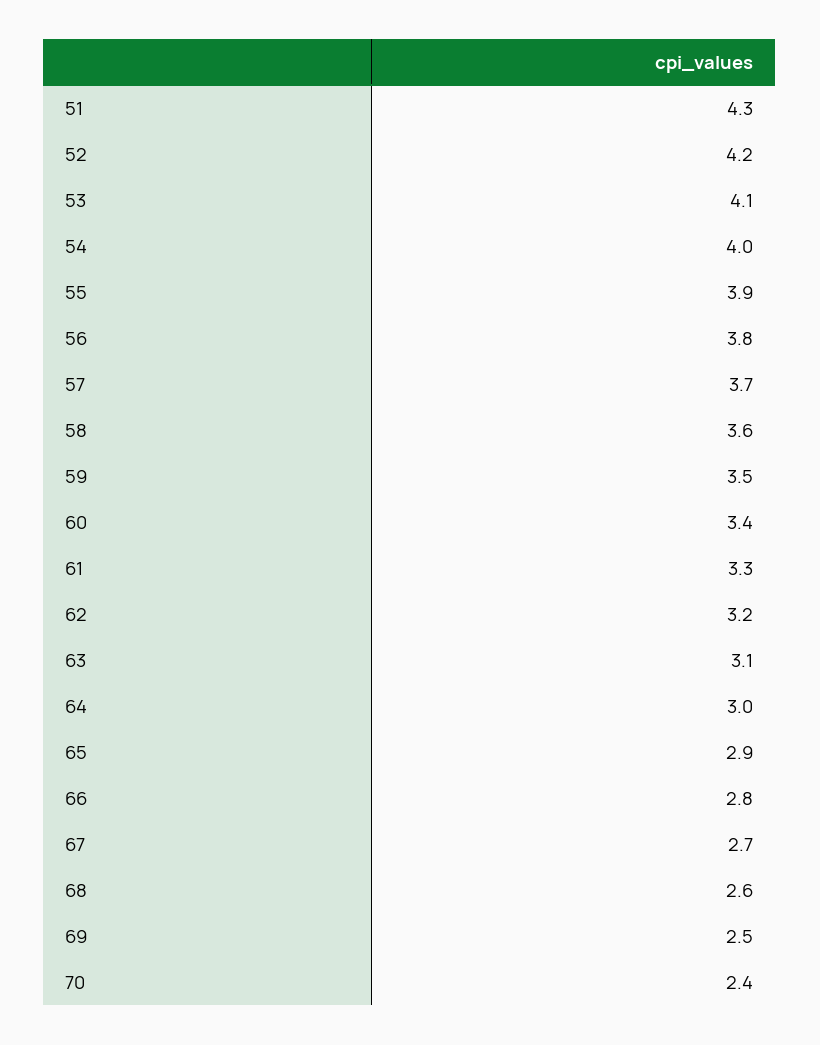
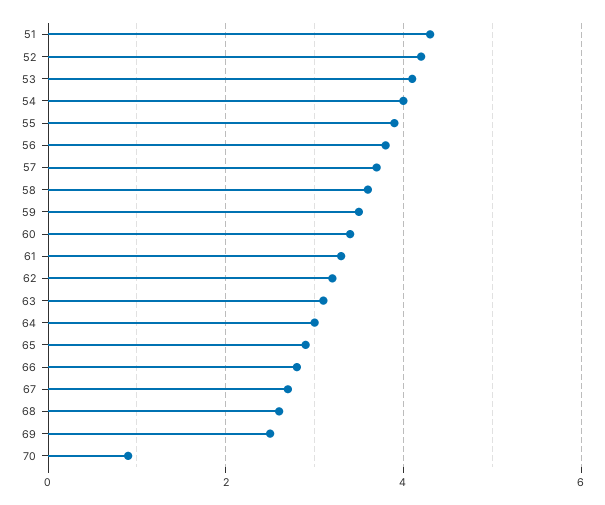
70: 2.4 -> 1

